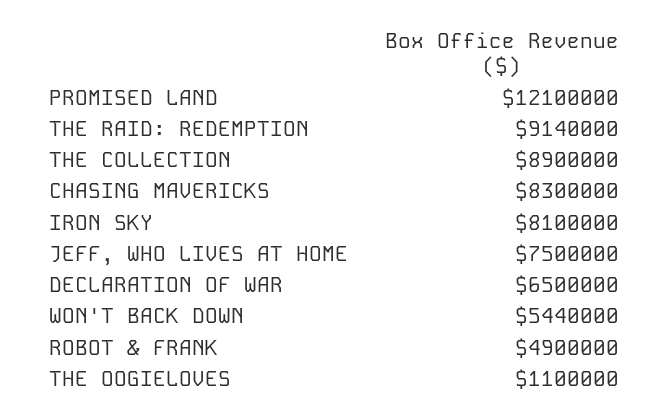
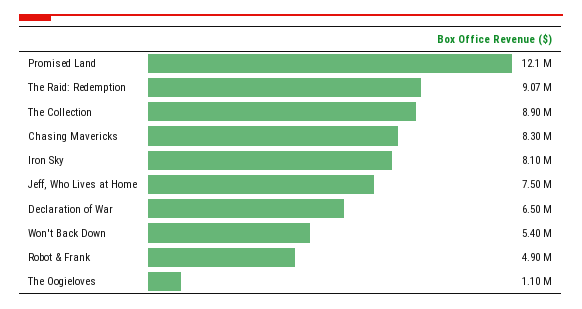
THE RAID: REDEMPTION: 9140000 -> 9070000
WON'T BACK DOWN: 5440000 -> 5400000

